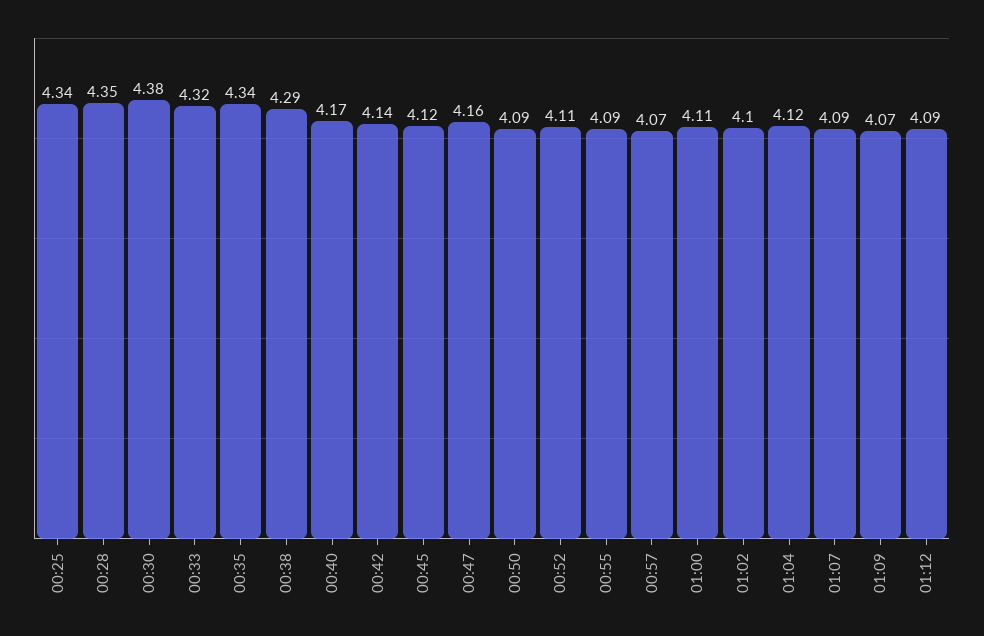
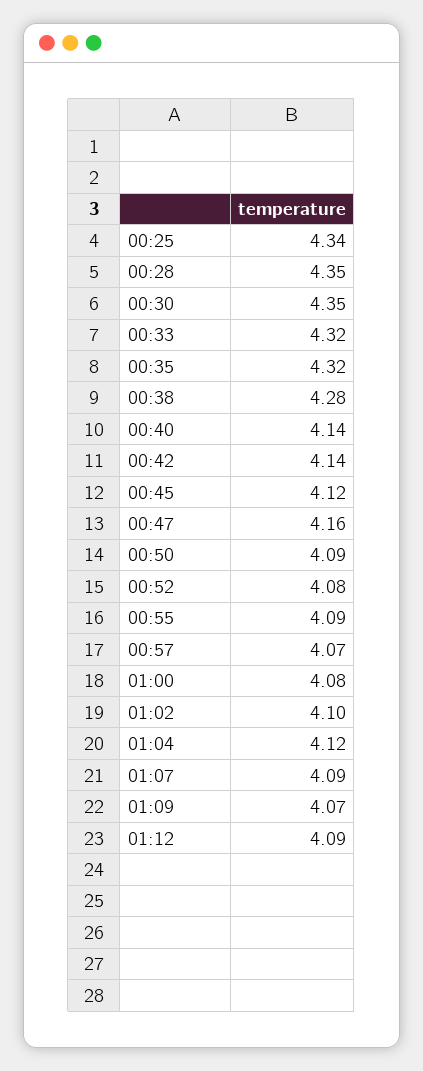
00:30: 4.38 -> 4.35
00:35: 4.34 -> 4.32
00:38: 4.29 -> 4.28
00:40: 4.17 -> 4.14
00:52: 4.11 -> 4.08
01:00: 4.11 -> 4.08

